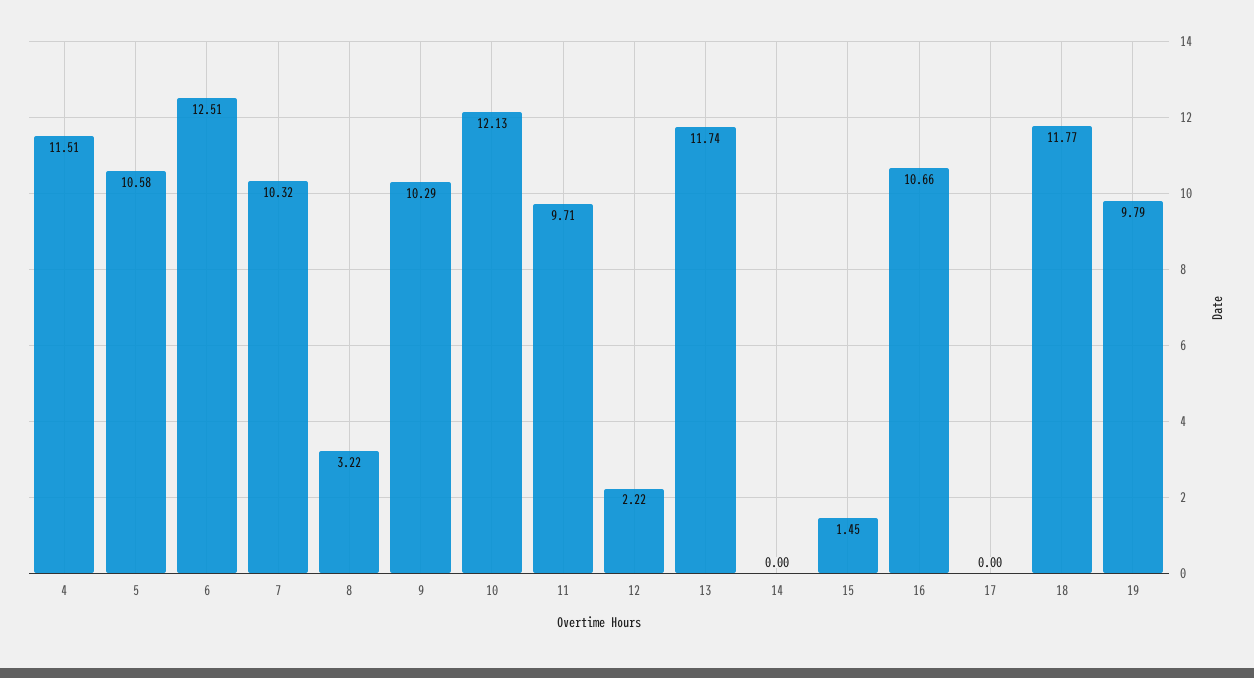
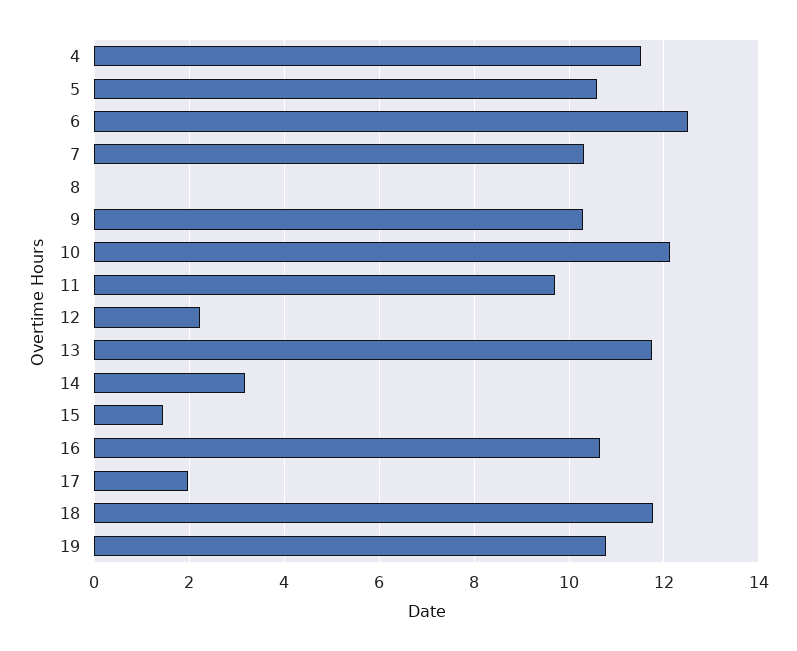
8: 3.22 -> 0
14: 0 -> 3.2
17: 0 -> 2
19: 9.79 -> 10.8

